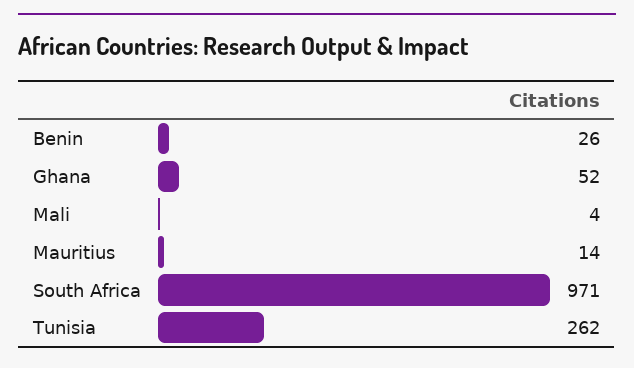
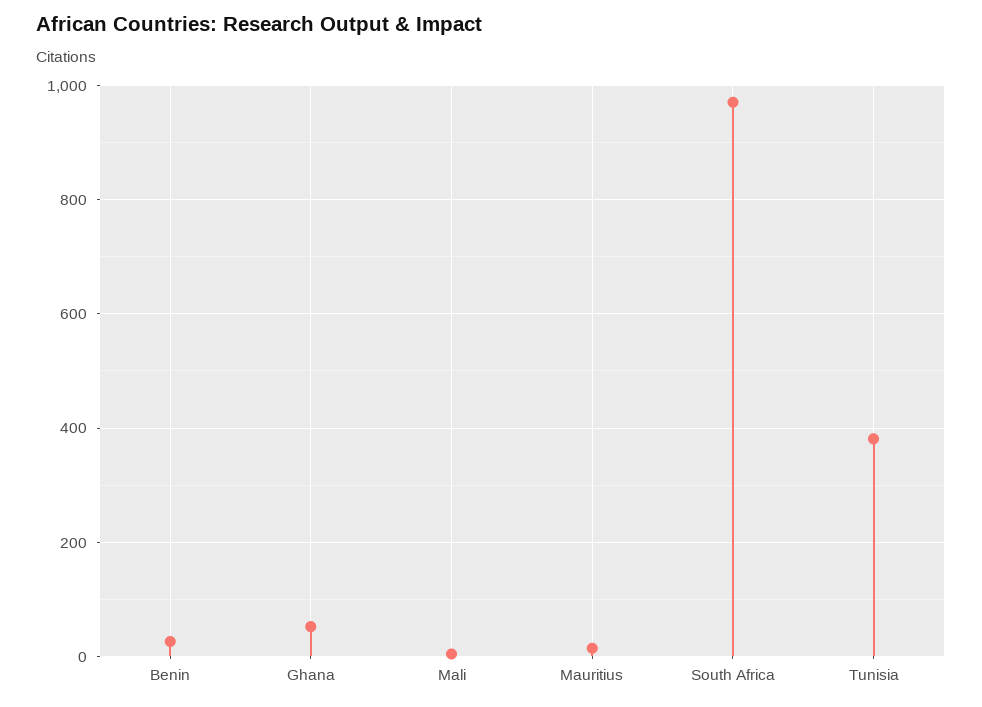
Tunisia: 262 -> 380

